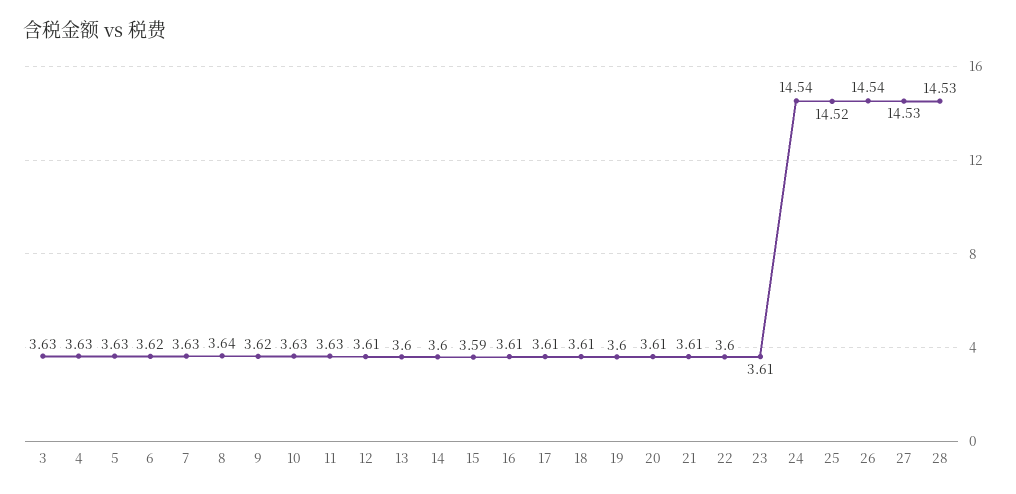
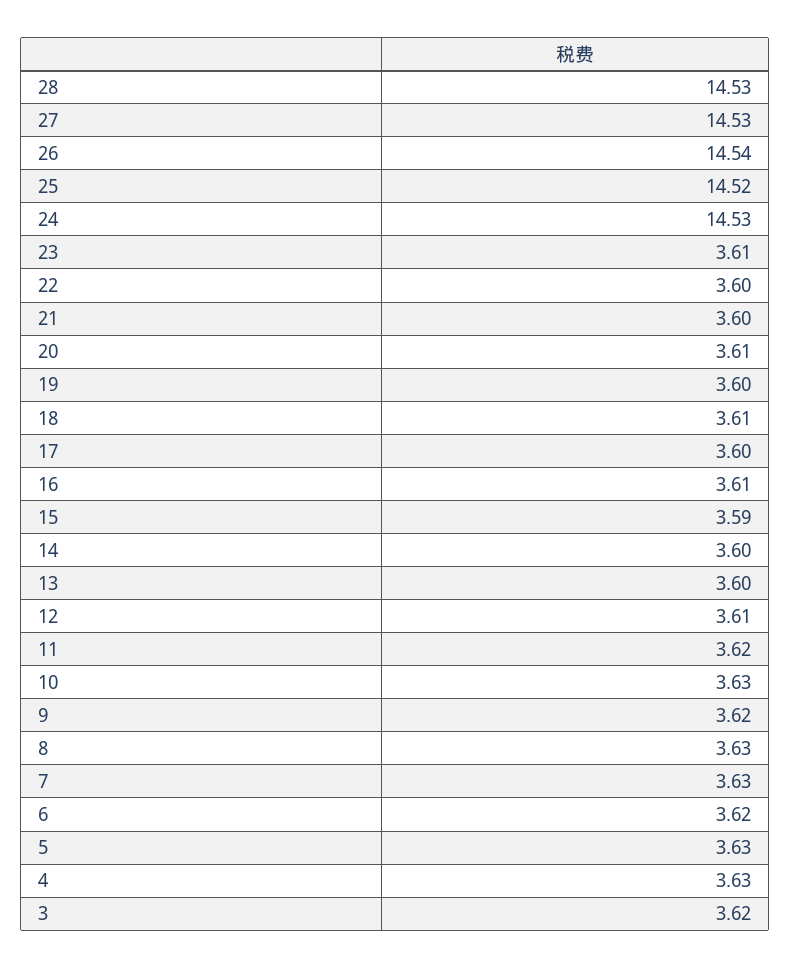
3: 3.63 -> 3.62
8: 3.64 -> 3.63
11: 3.63 -> 3.62
17: 3.61 -> 3.6
21: 3.61 -> 3.6
24: 14.54 -> 14.53

